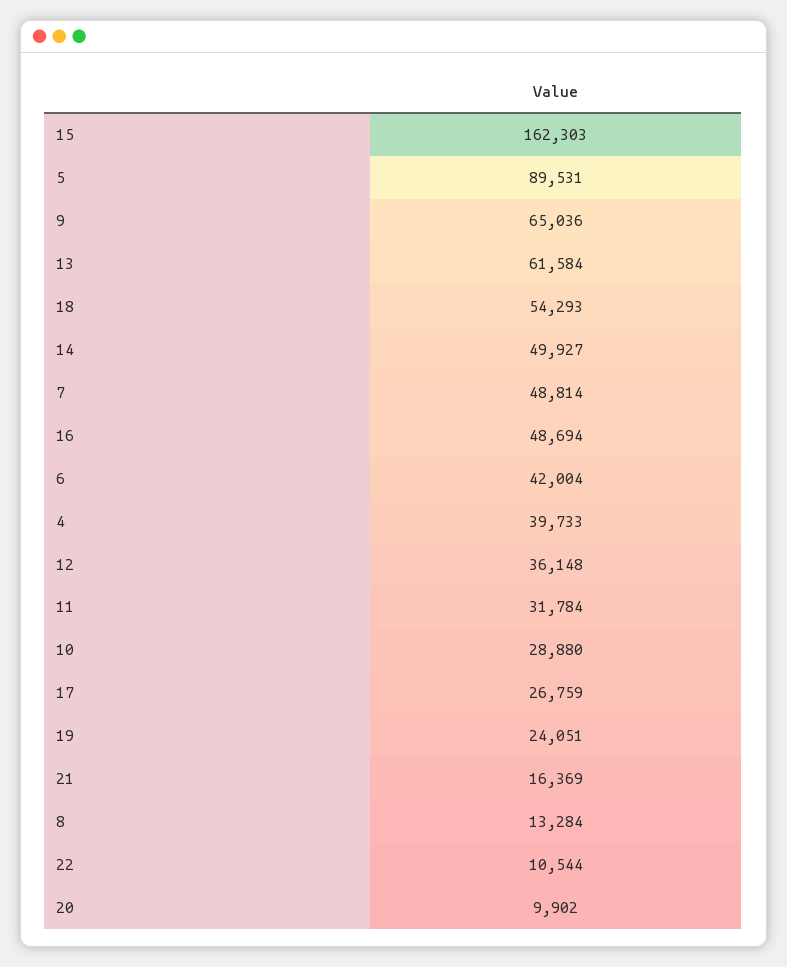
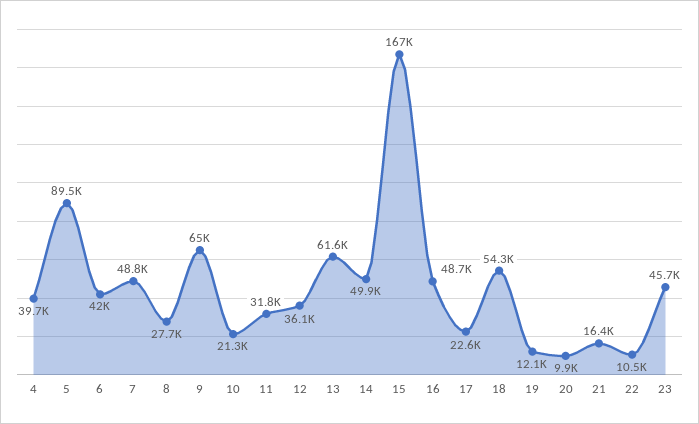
15: 162303 -> 167000
10: 28880 -> 21300
17: 26759 -> 22600
19: 24051 -> 12100
8: 13284 -> 27700
23: none -> 45700

